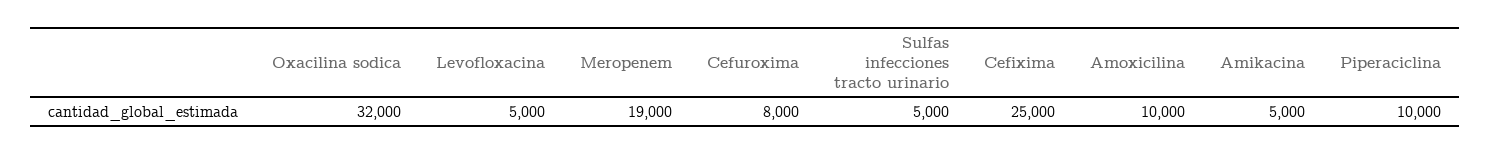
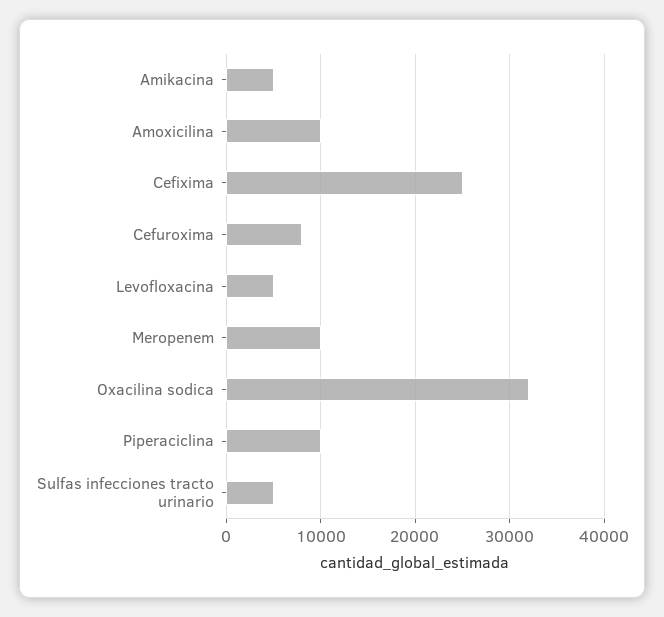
Meropenem: 19000 -> 10000

